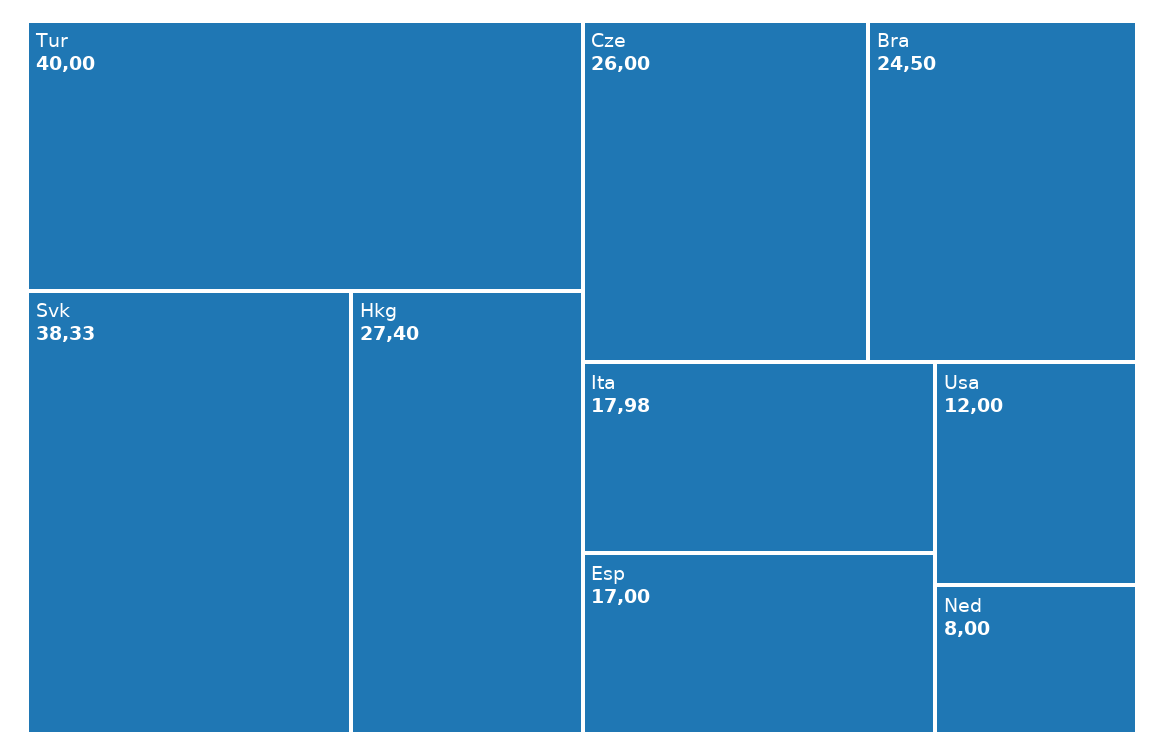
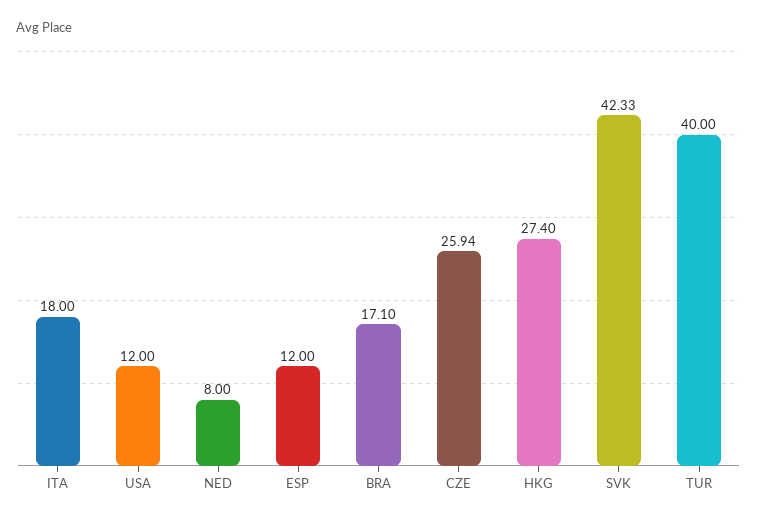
Svk: 38.33 -> 42.33
Cze: 26 -> 25.94
Bra: 24.5 -> 17.1
Ita: 17.98 -> 18
Esp: 17 -> 12

